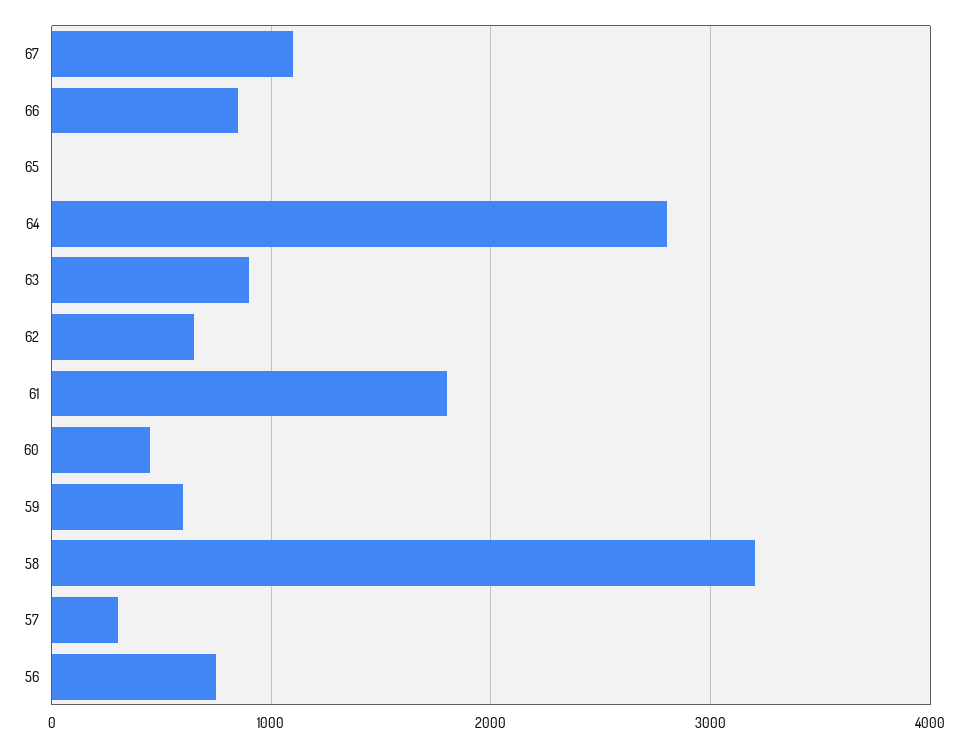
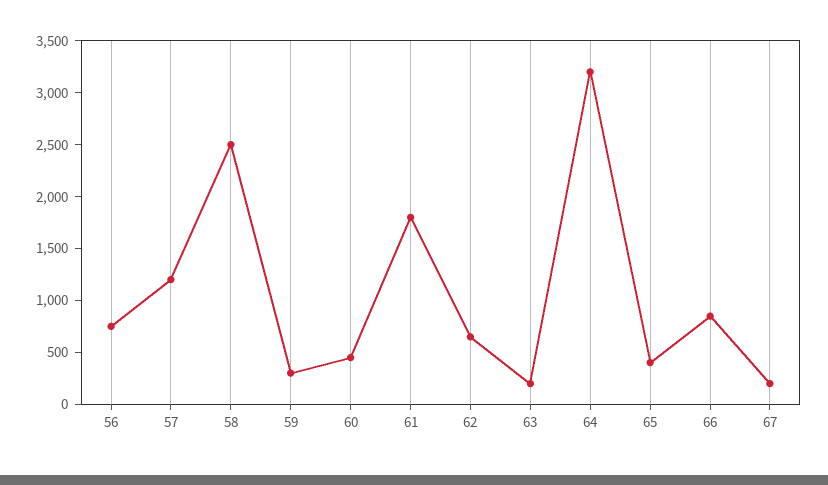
67: 1100 -> 200
65: 0 -> 400
64: 2800 -> 3200
63: 900 -> 200
59: 600 -> 300
58: 3200 -> 2500
57: 300 -> 1200

